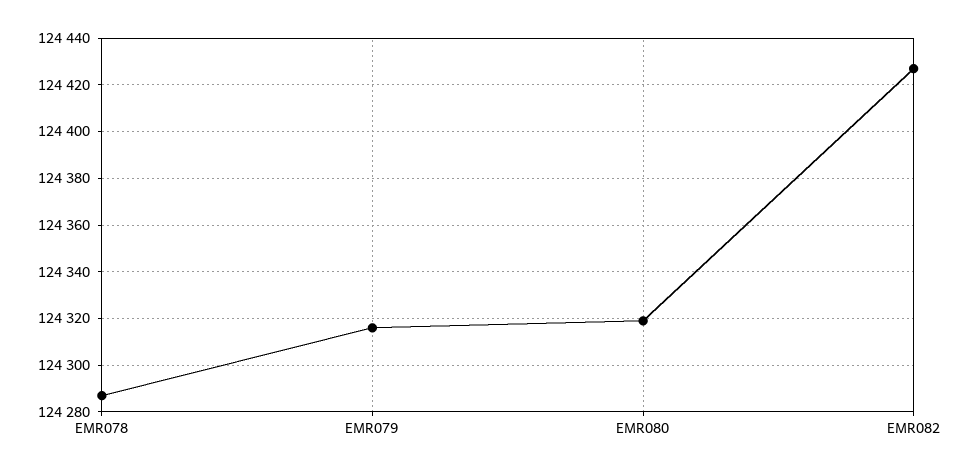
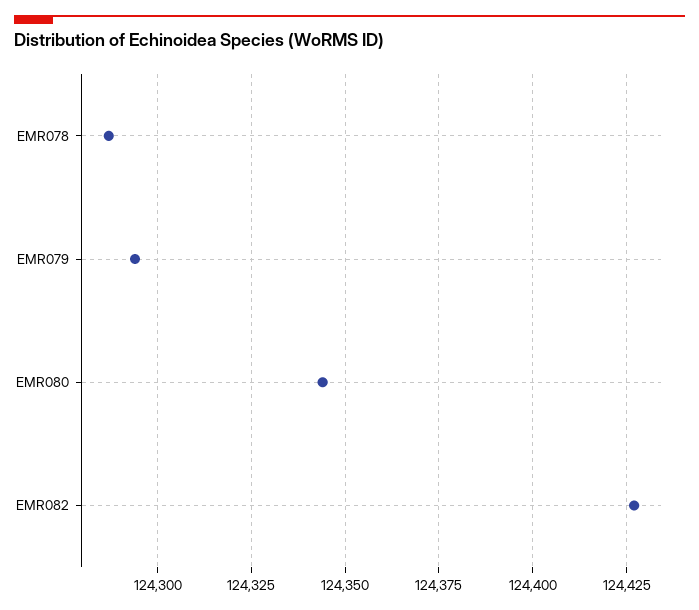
EMR079: 124315 -> 124295
EMR080: 124320 -> 124345

